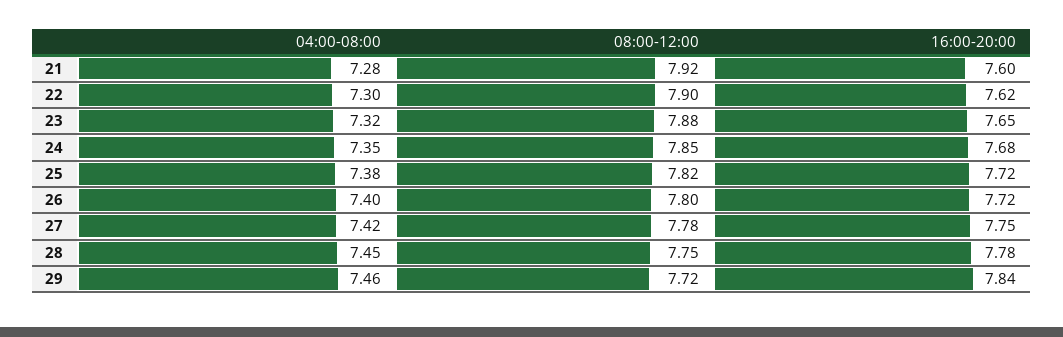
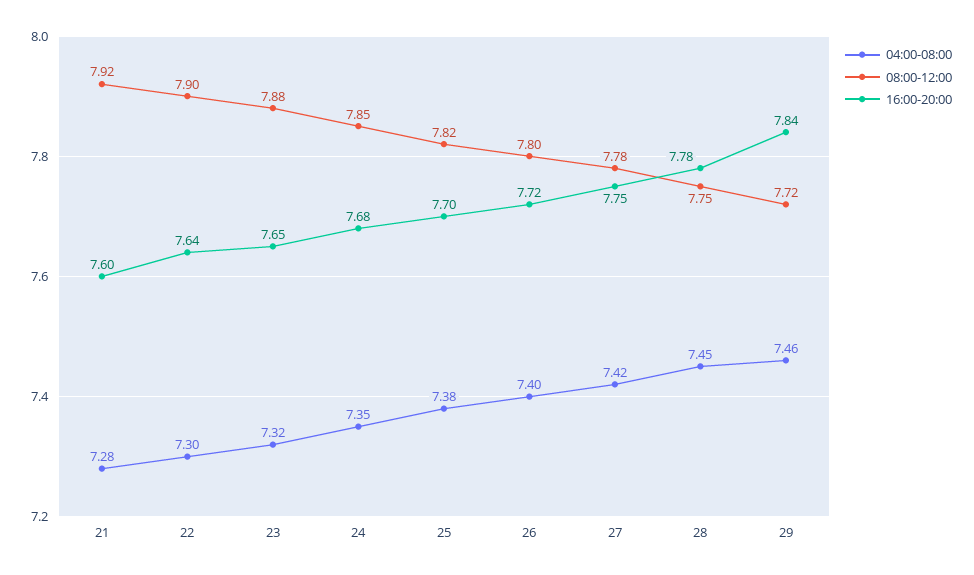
16:00-20:00, 22: 7.62 -> 7.64
16:00-20:00, 25: 7.72 -> 7.7

